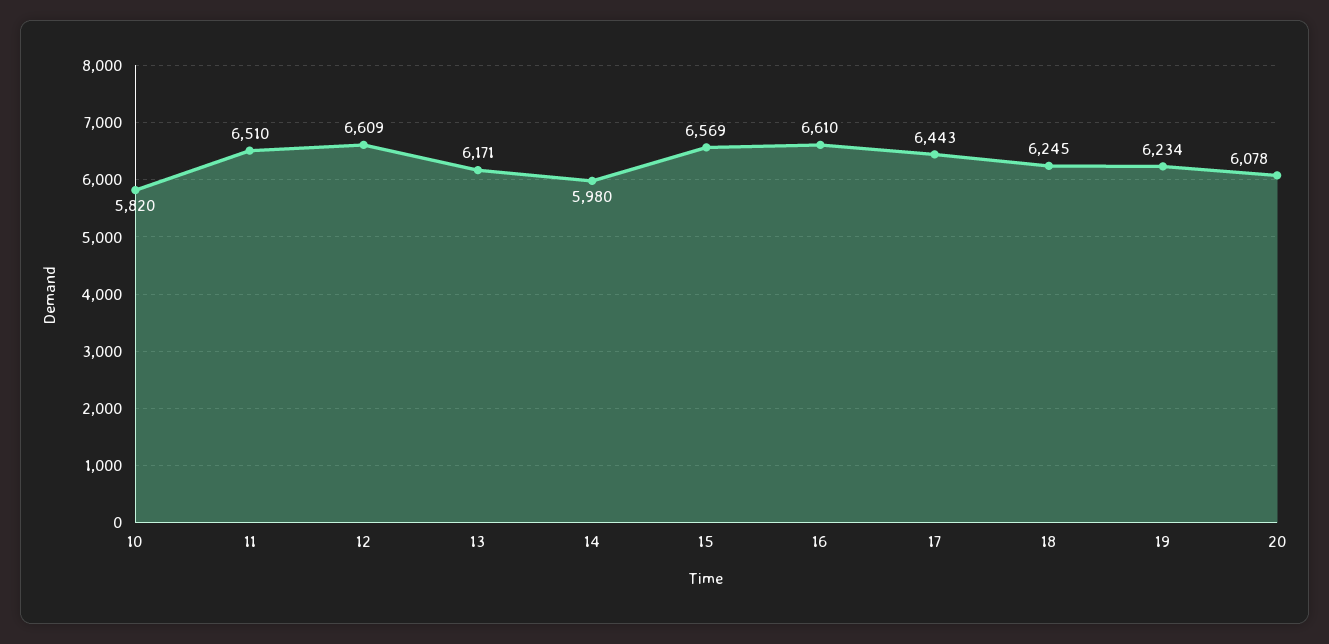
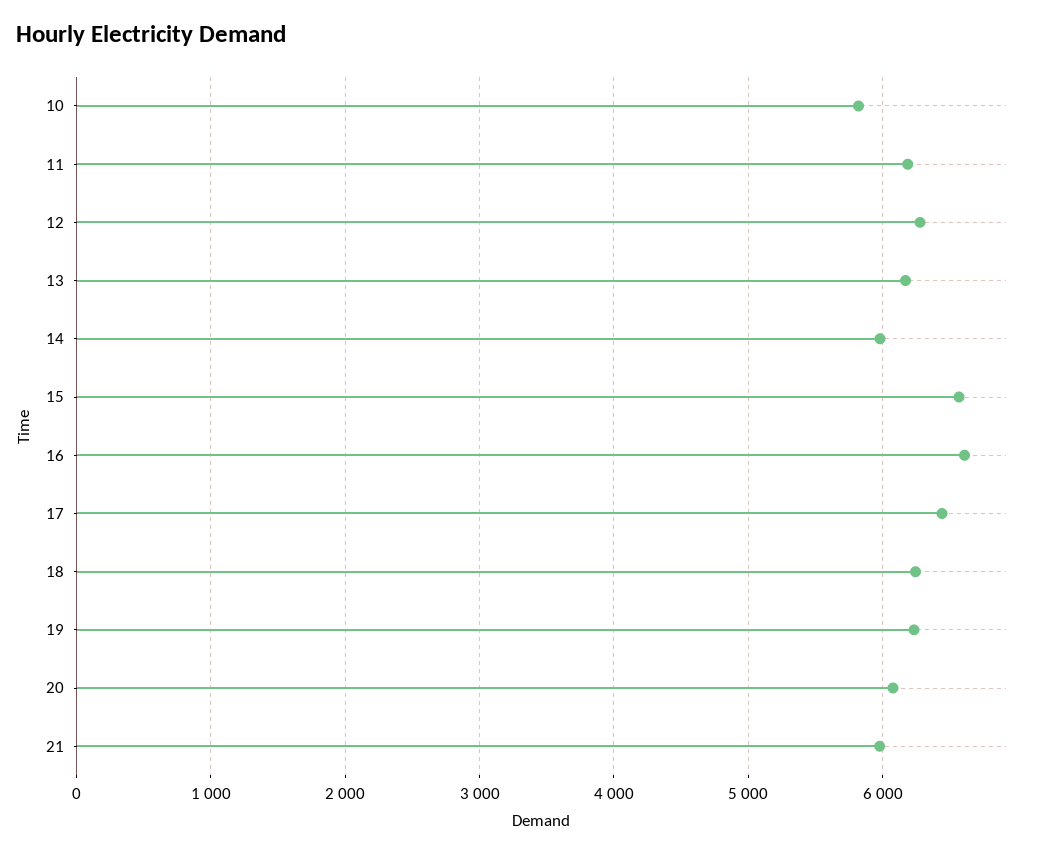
11: 6510 -> 6200
12: 6609 -> 6300
21: none -> 6000

